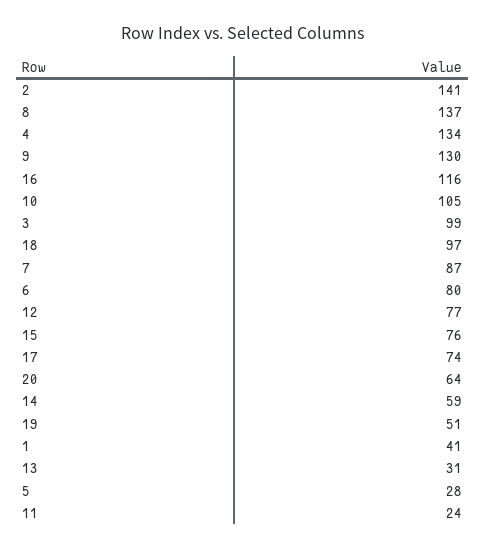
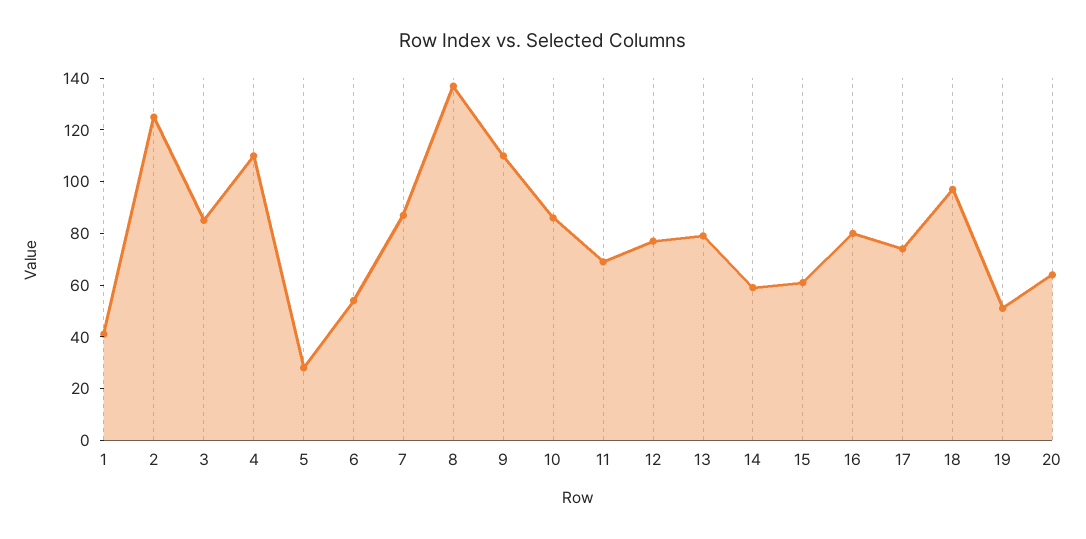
2: 141 -> 125
4: 134 -> 110
9: 130 -> 110
16: 116 -> 80
10: 105 -> 85
3: 99 -> 85
6: 80 -> 55
15: 76 -> 60
13: 31 -> 80
11: 24 -> 70

